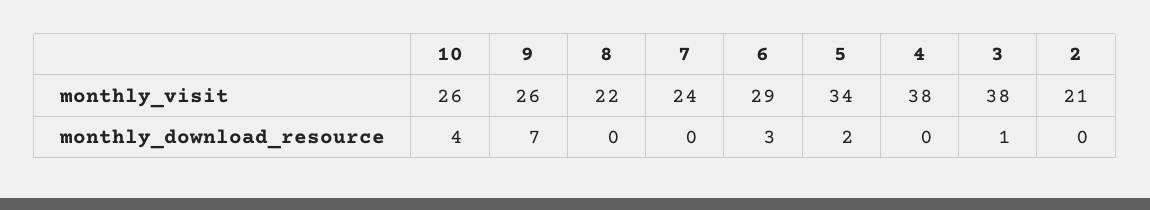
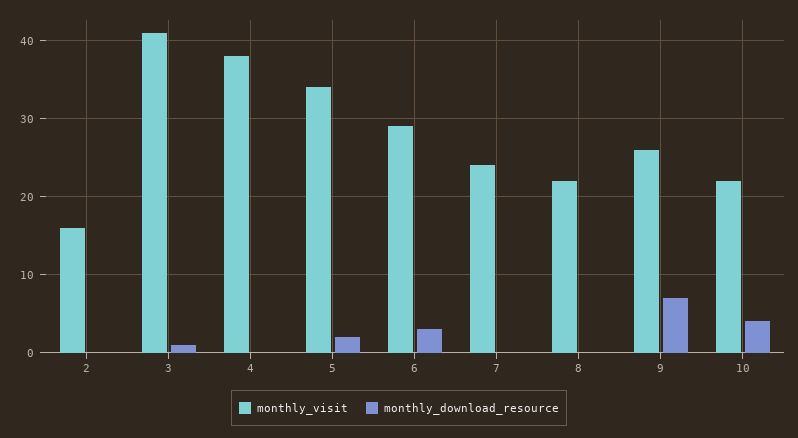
monthly_visit, 10: 26 -> 22
monthly_visit, 3: 38 -> 41
monthly_visit, 2: 21 -> 16

